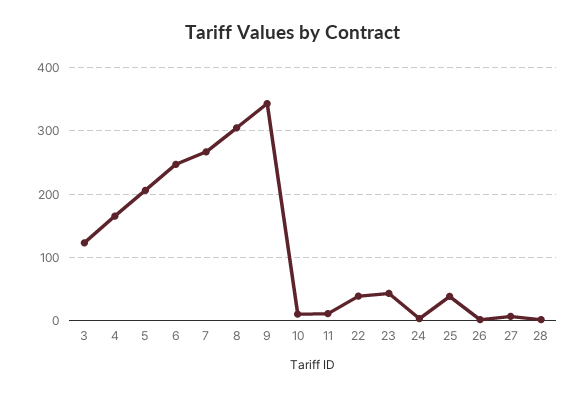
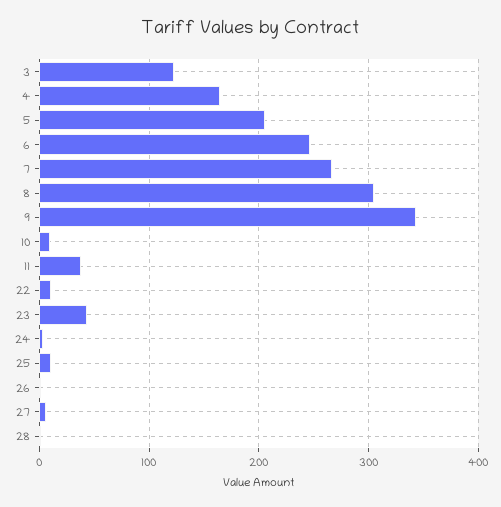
11: 10 -> 40
22: 40 -> 10
25: 40 -> 10

